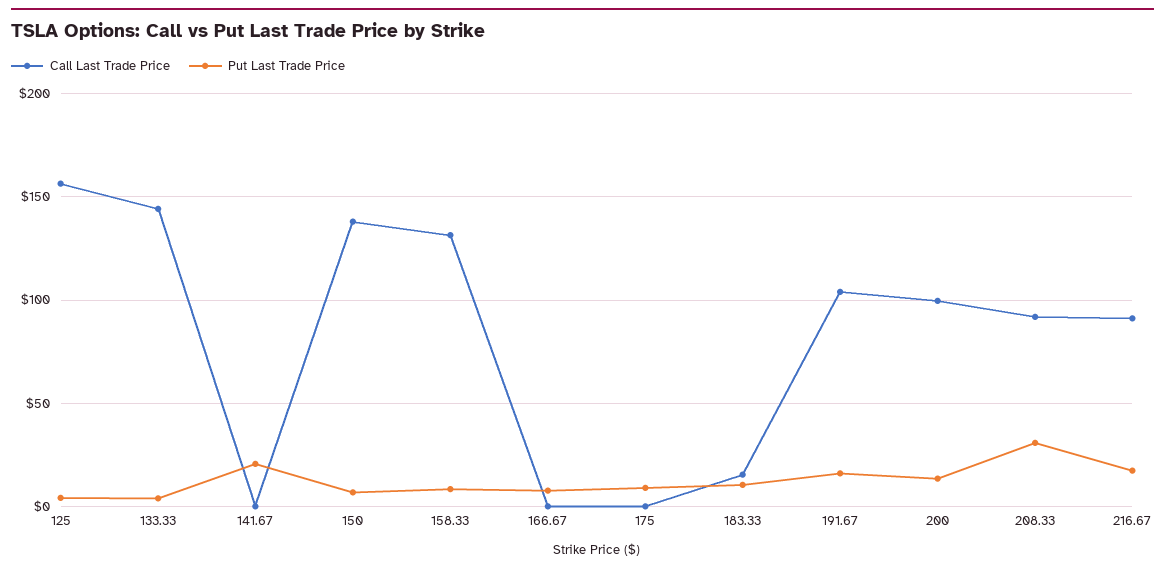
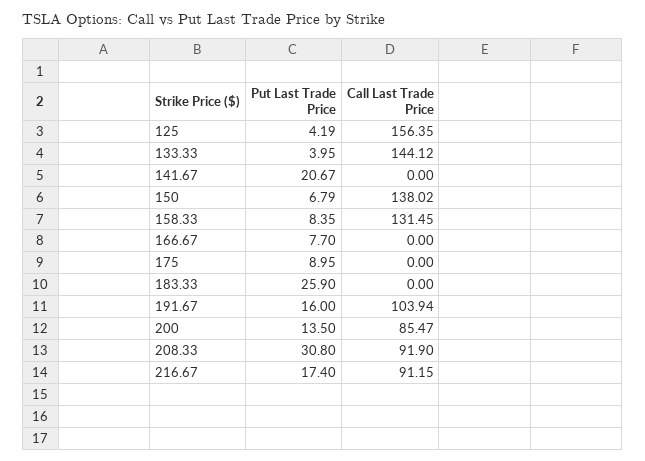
Call Last Trade Price, 183.33: 15 -> 0
Put Last Trade Price, 183.33: 10 -> 25.9
Call Last Trade Price, 200: 100 -> 85.47

